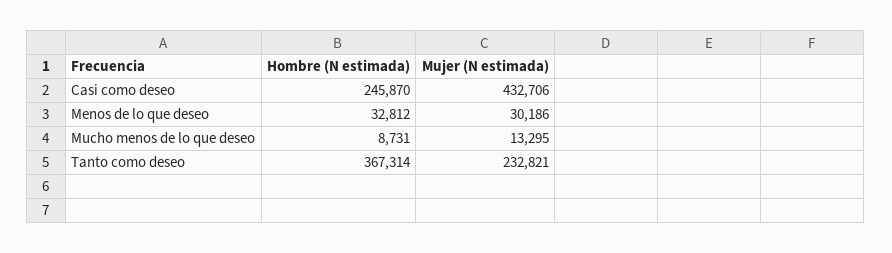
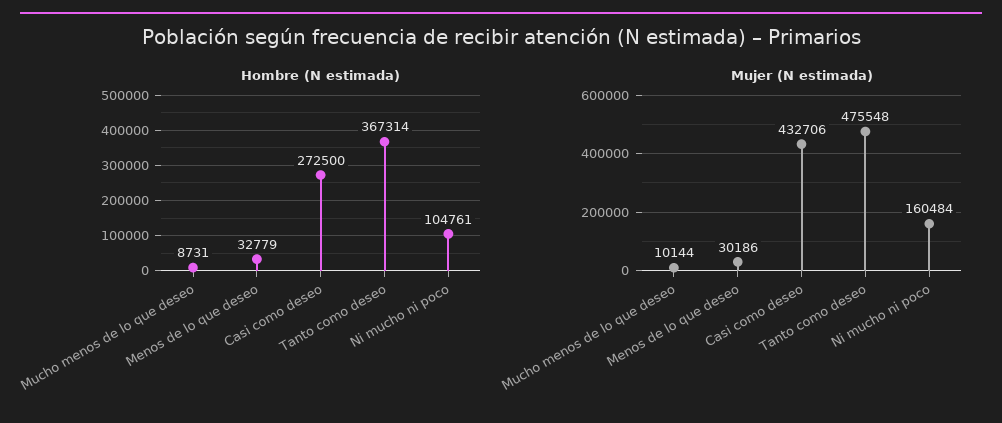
Hombre (N estimada), Casi como deseo: 245870 -> 272500
Hombre (N estimada), Menos de lo que deseo: 32812 -> 32779
Mujer (N estimada), Mucho menos de lo que deseo: 13295 -> 10144
Mujer (N estimada), Tanto como deseo: 232821 -> 475548
Hombre (N estimada), Ni mucho ni poco: none -> 104761
Mujer (N estimada), Ni mucho ni poco: none -> 160484

